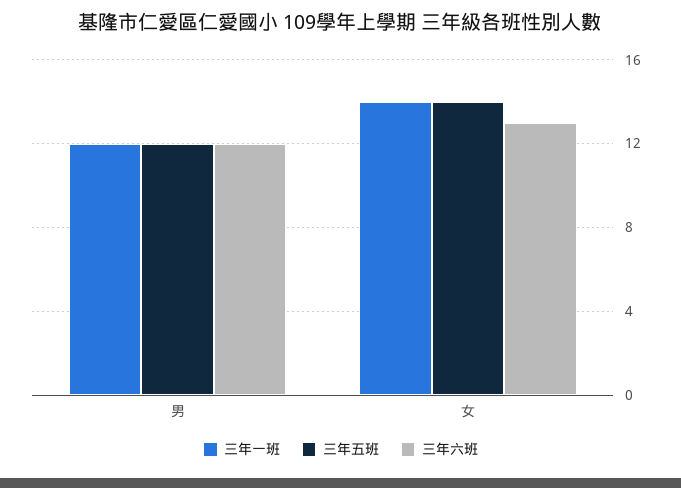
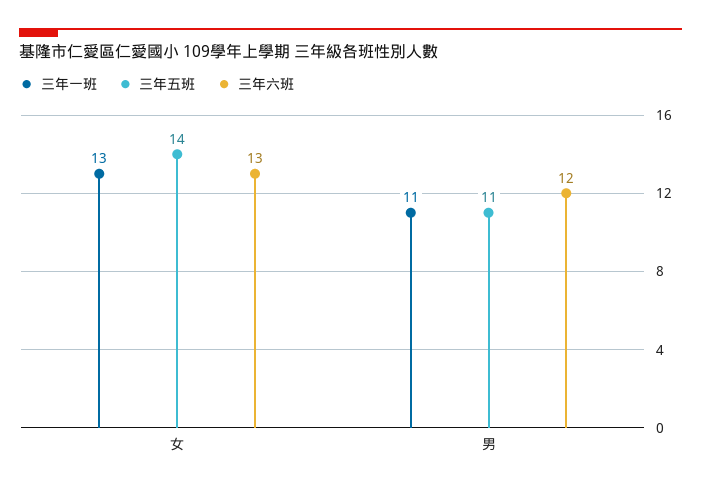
三年一班, 男: 12 -> 11
三年五班, 男: 12 -> 11
三年一班, 女: 14 -> 13

